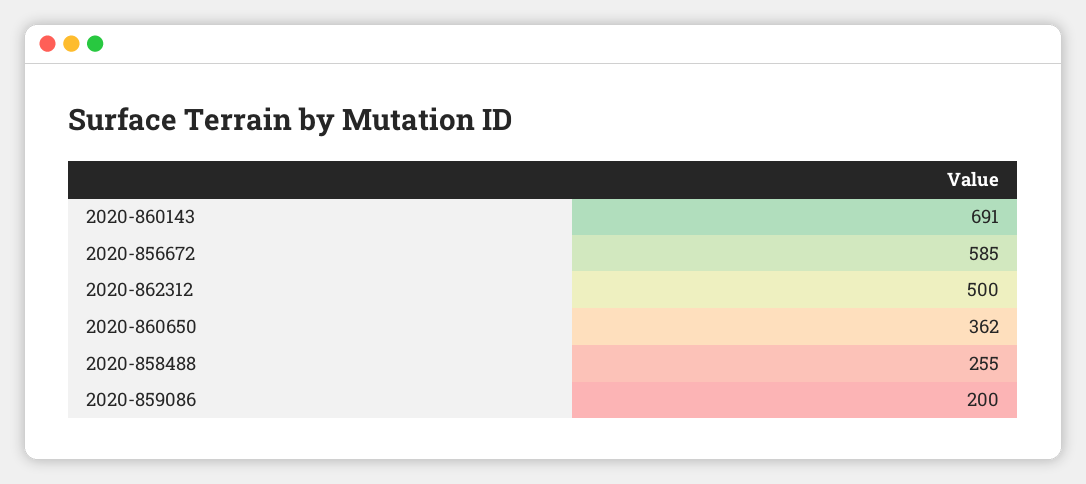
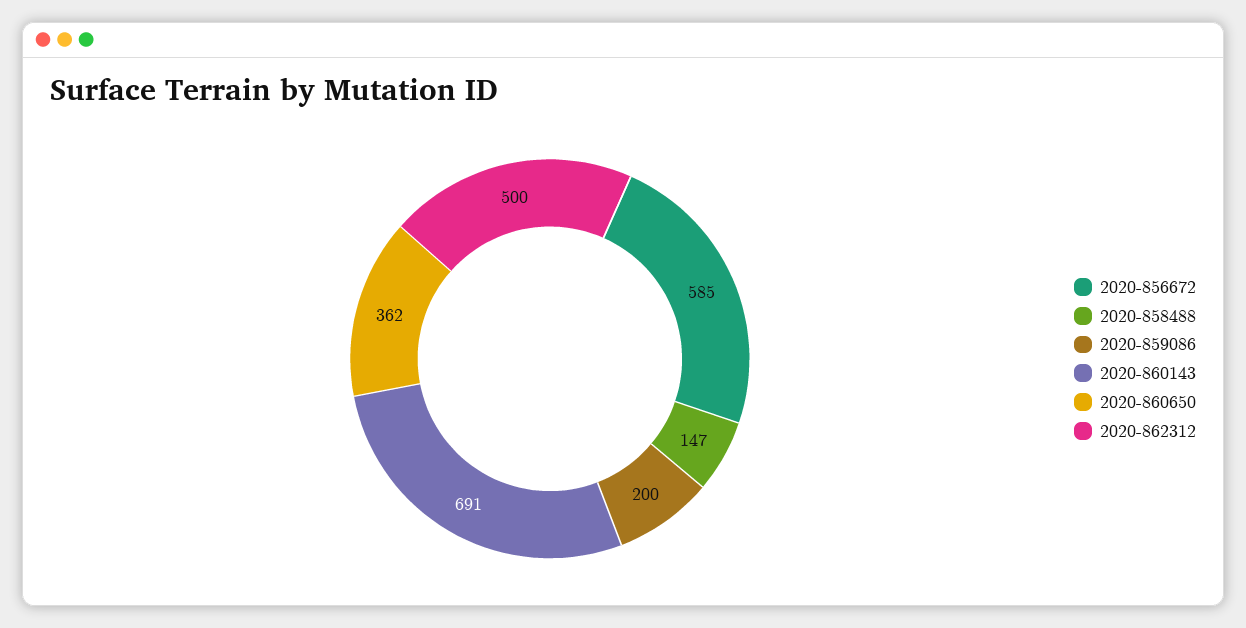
2020-858488: 255 -> 147

